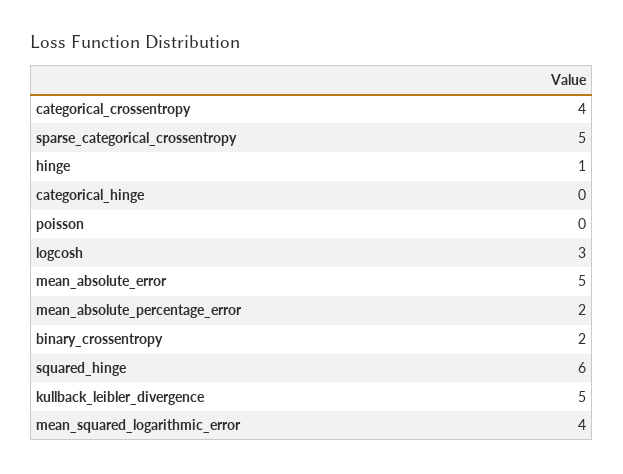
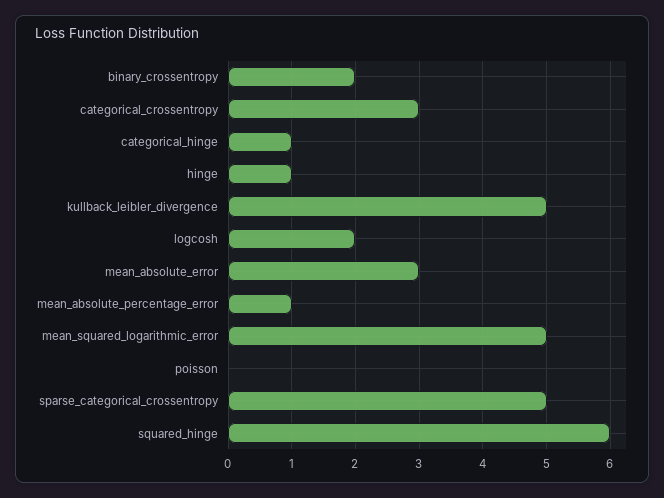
categorical_crossentropy: 4 -> 3
categorical_hinge: 0 -> 1
logcosh: 3 -> 2
mean_absolute_error: 5 -> 3
mean_absolute_percentage_error: 2 -> 1
mean_squared_logarithmic_error: 4 -> 5

